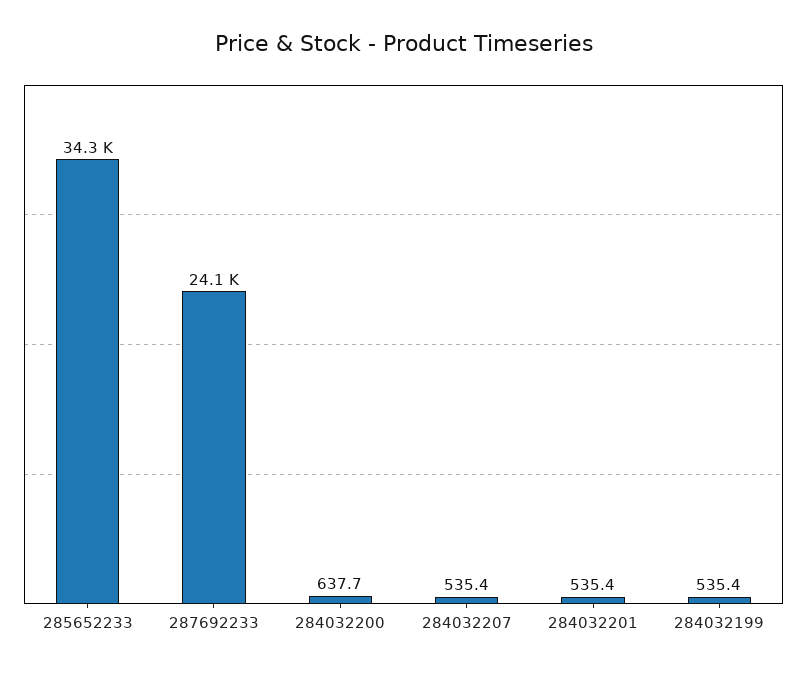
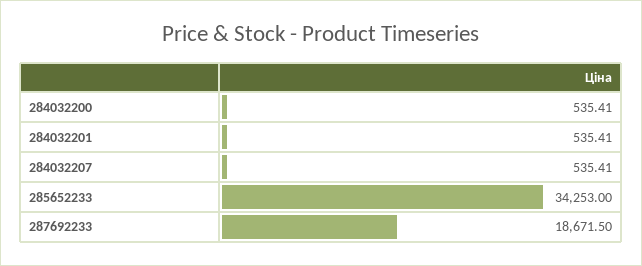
287692233: 24100 -> 18671.5
284032200: 637.7 -> 535.41
284032199: 535.4 -> none

